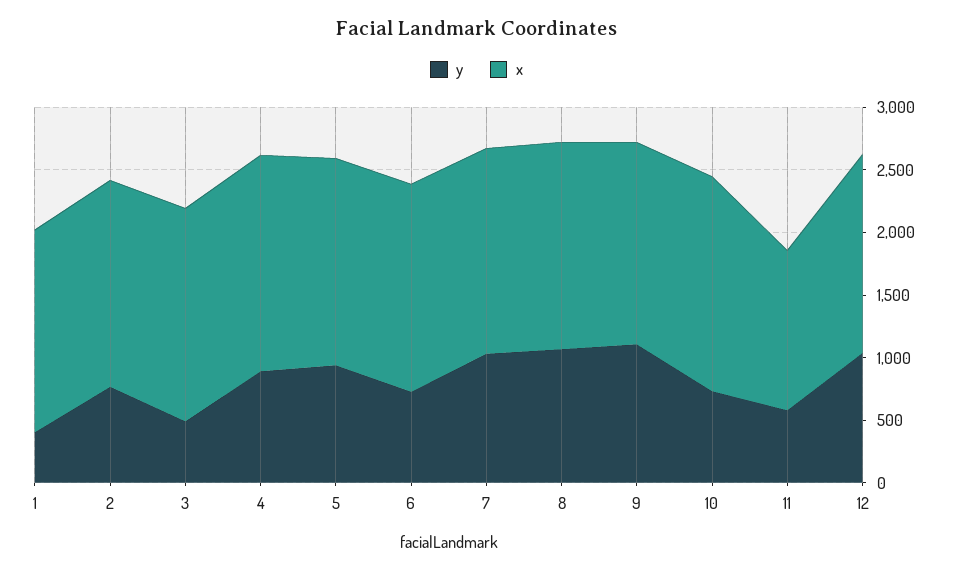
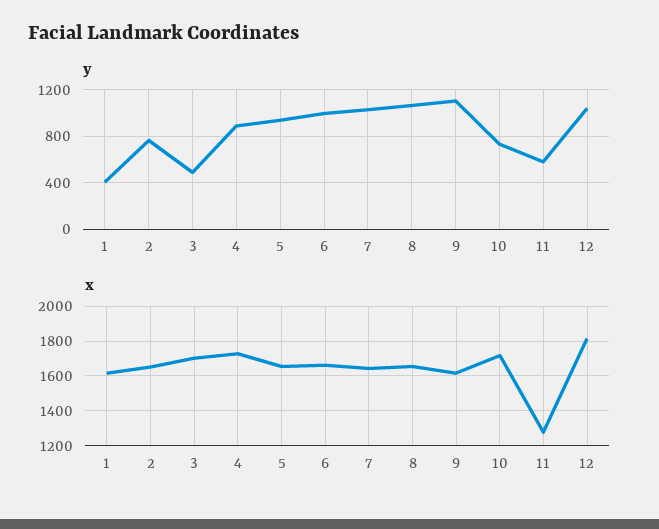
y, 6: 700 -> 1000
x, 12: 1600 -> 1800

